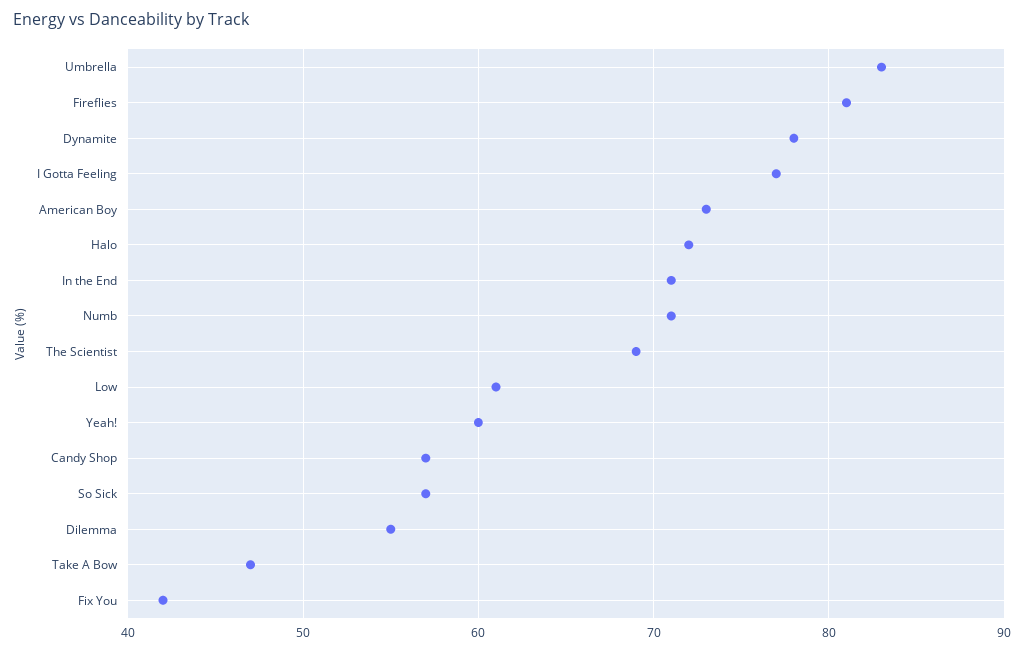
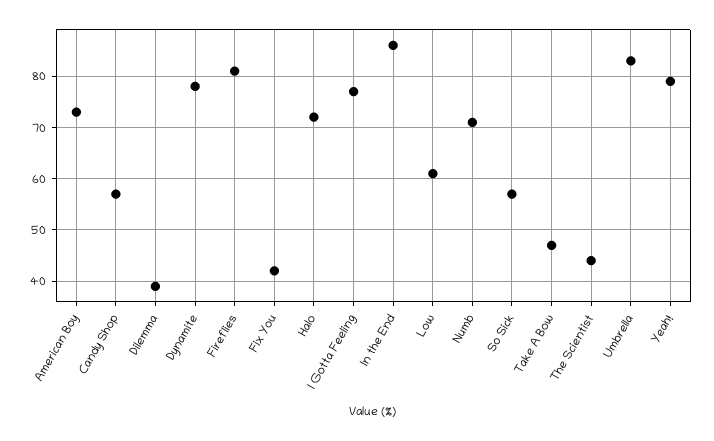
In the End: 71 -> 85
The Scientist: 69 -> 45
Yeah!: 60 -> 80
Dilemma: 55 -> 40

